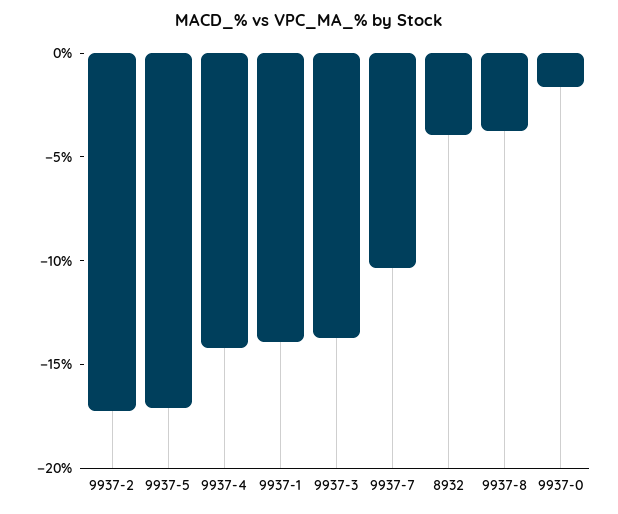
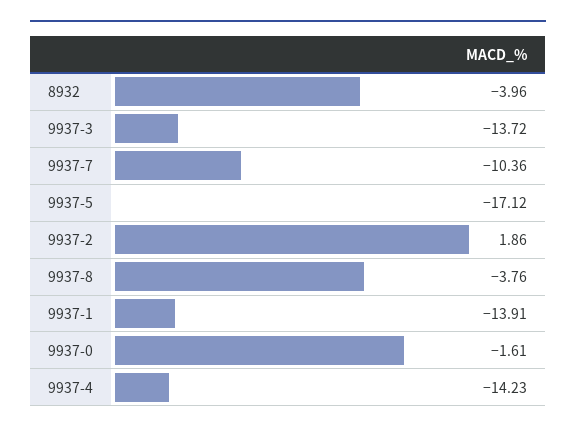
9937-2: -17 -> 1.86

